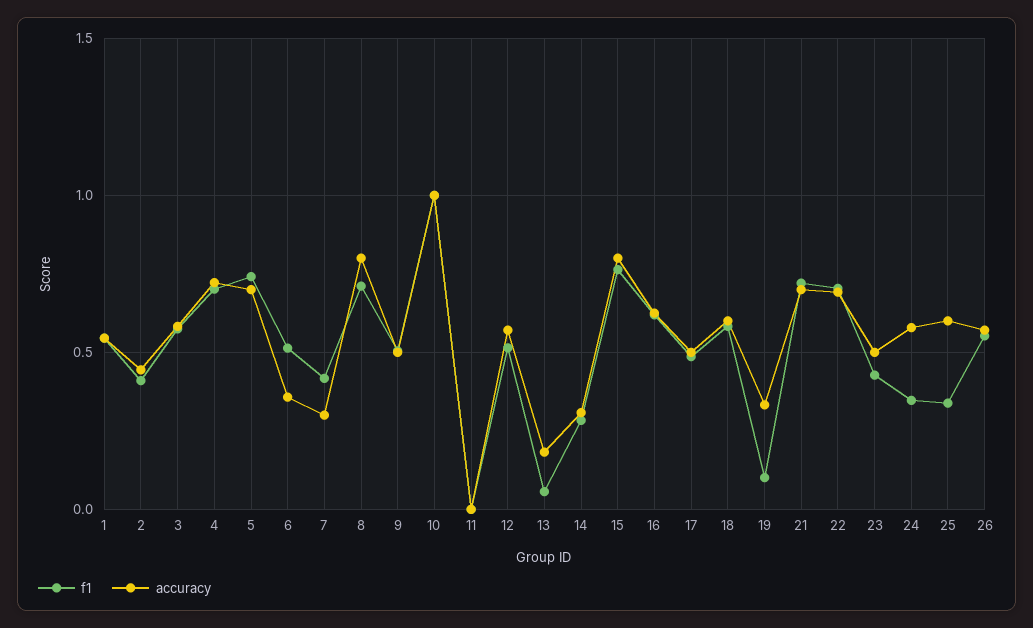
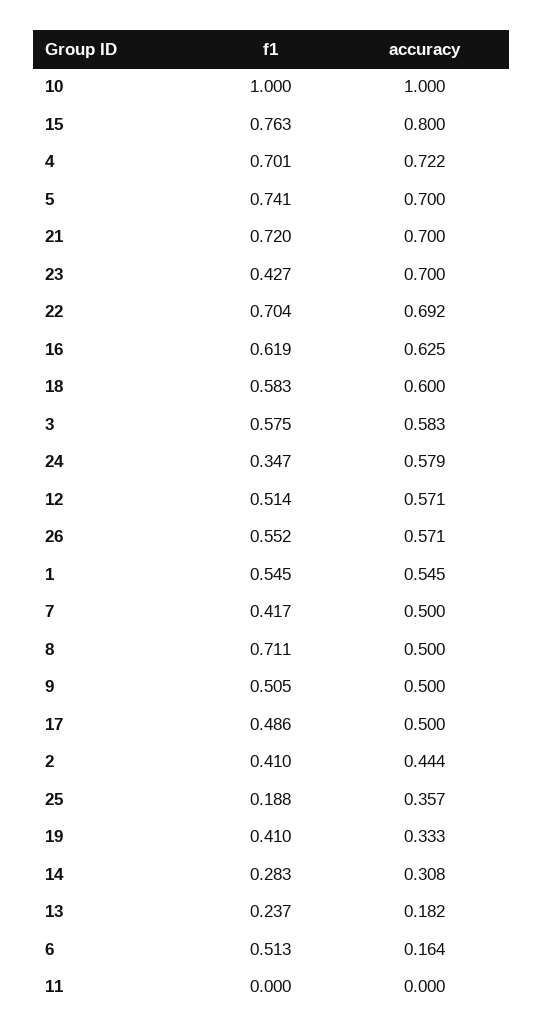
accuracy, 6: 0.35 -> 0.164
accuracy, 7: 0.3 -> 0.5
accuracy, 8: 0.8 -> 0.5
f1, 13: 0.05 -> 0.237
f1, 19: 0.1 -> 0.41
accuracy, 23: 0.5 -> 0.7
f1, 25: 0.35 -> 0.188
accuracy, 25: 0.6 -> 0.357

